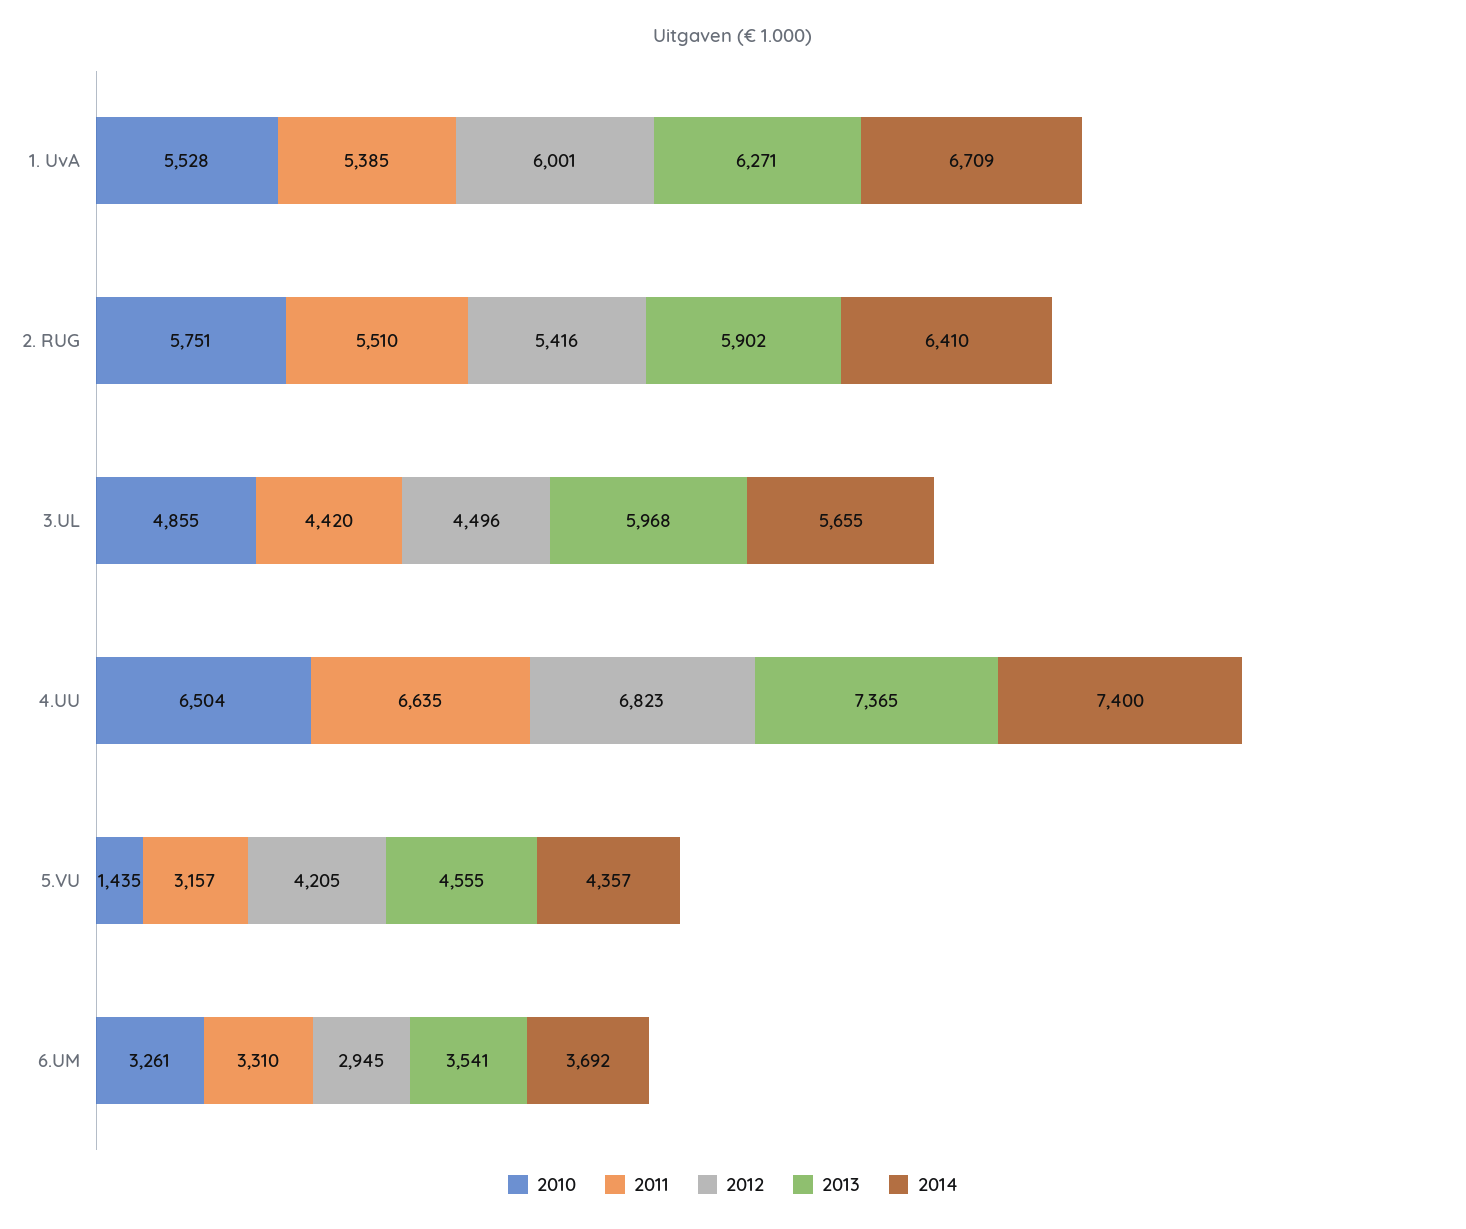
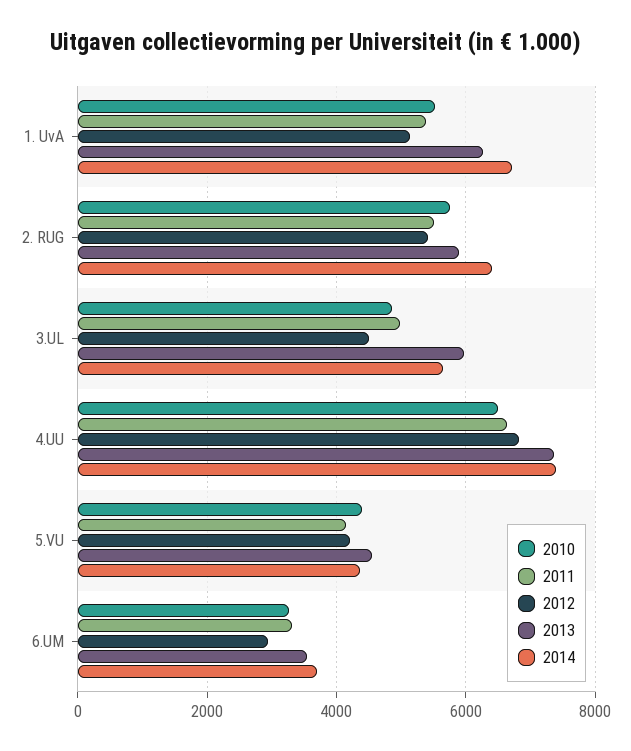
2012, 1. UvA: 6001 -> 5200
2011, 3.UL: 4420 -> 5000
2010, 5.VU: 1435 -> 4400
2011, 5.VU: 3157 -> 4200

